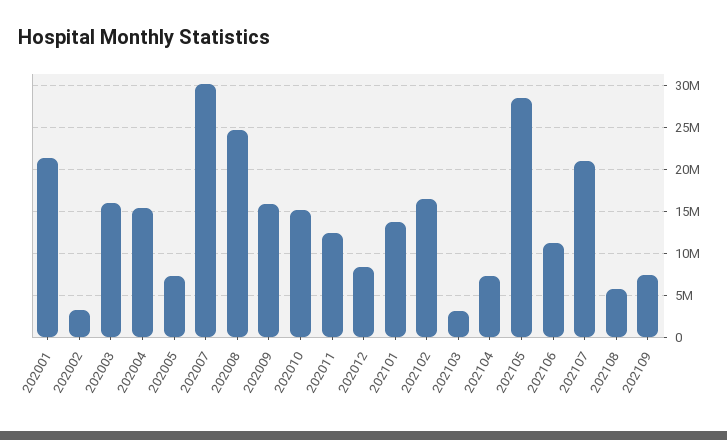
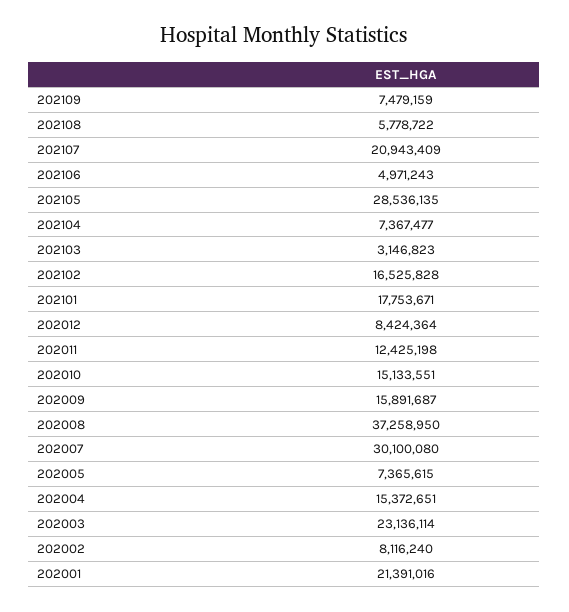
202002: 3000000 -> 8116240
202003: 16000000 -> 23136114
202008: 25000000 -> 37258950
202101: 14000000 -> 17753671
202106: 11000000 -> 4971243

